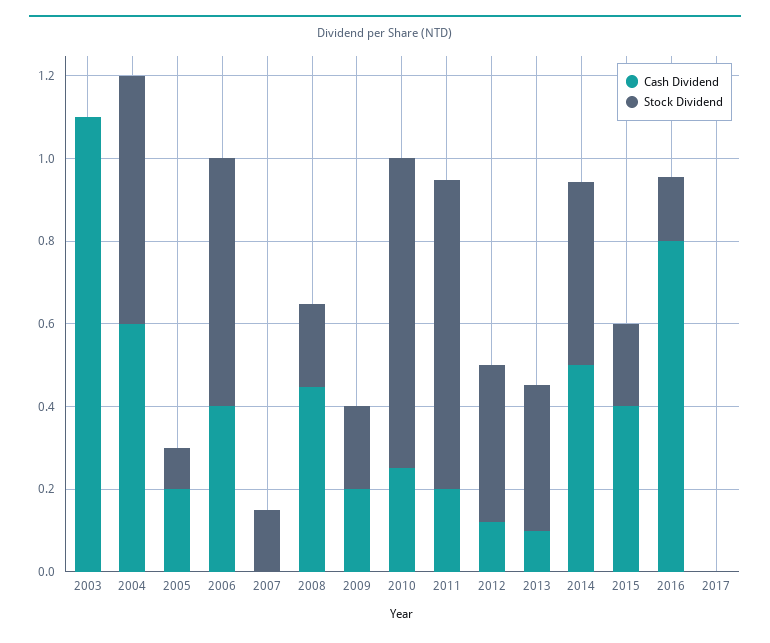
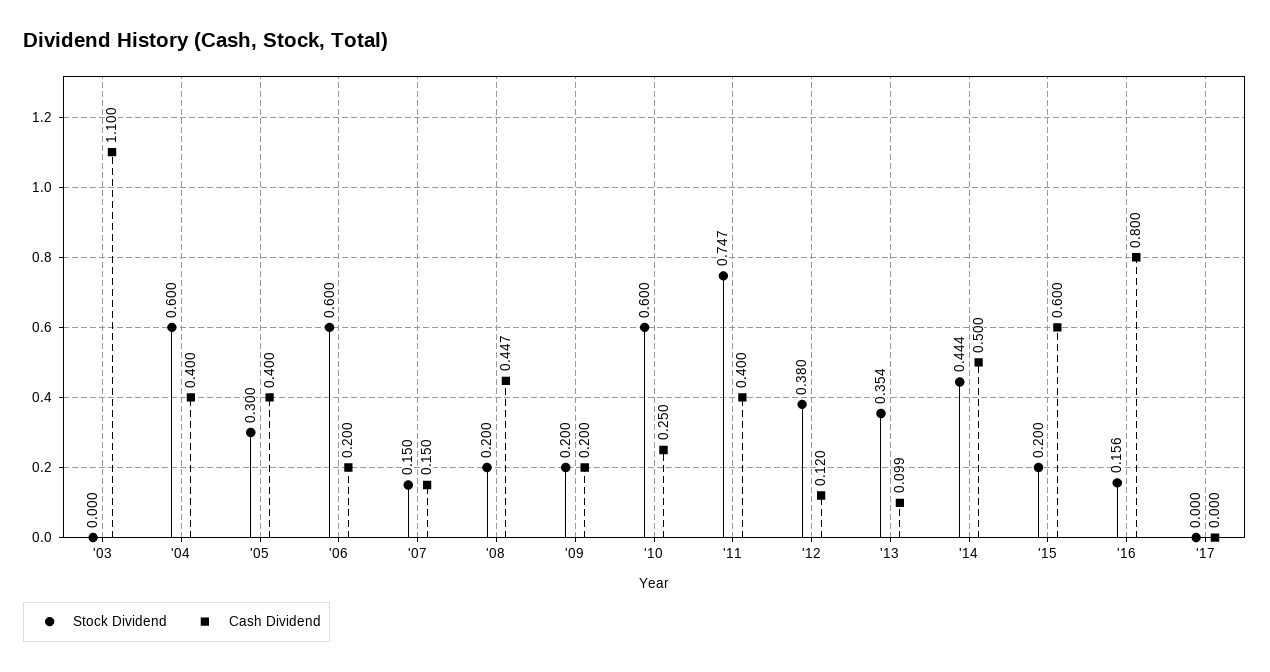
Cash Dividend, 2004: 0.6 -> 0.4
Cash Dividend, 2005: 0.2 -> 0.4
Stock Dividend, 2005: 0.1 -> 0.3
Cash Dividend, 2006: 0.4 -> 0.2
Cash Dividend, 2007: 0 -> 0.15
Stock Dividend, 2010: 0.75 -> 0.6
Cash Dividend, 2011: 0.2 -> 0.4
Cash Dividend, 2015: 0.4 -> 0.6

